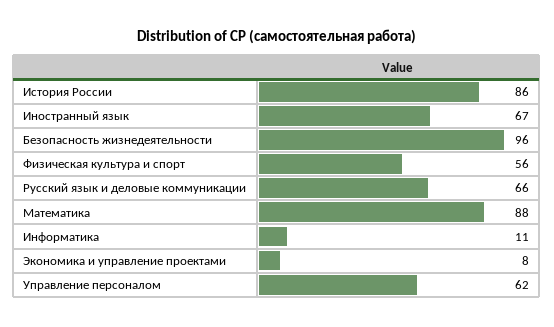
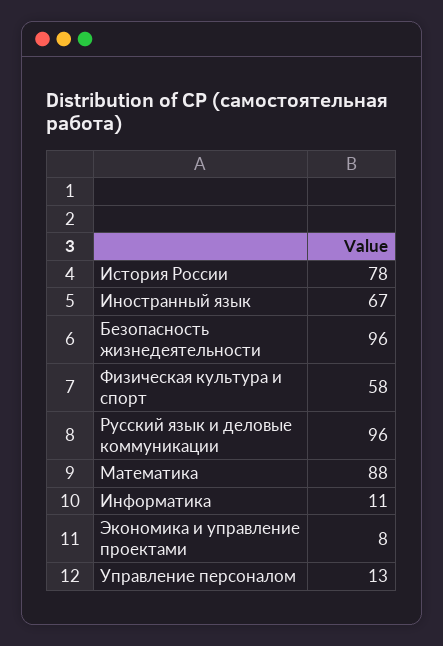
История России: 86 -> 78
Физическая культура и спорт: 56 -> 58
Русский язык и деловые коммуникации: 66 -> 96
Управление персоналом: 62 -> 13

